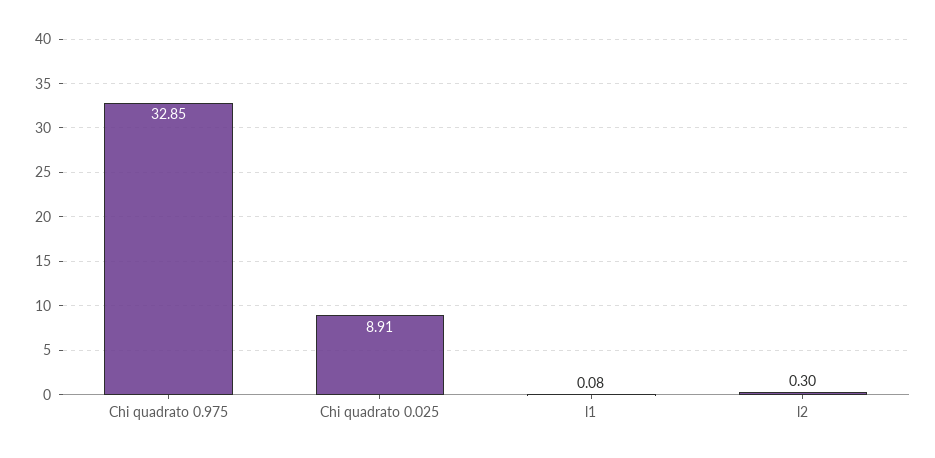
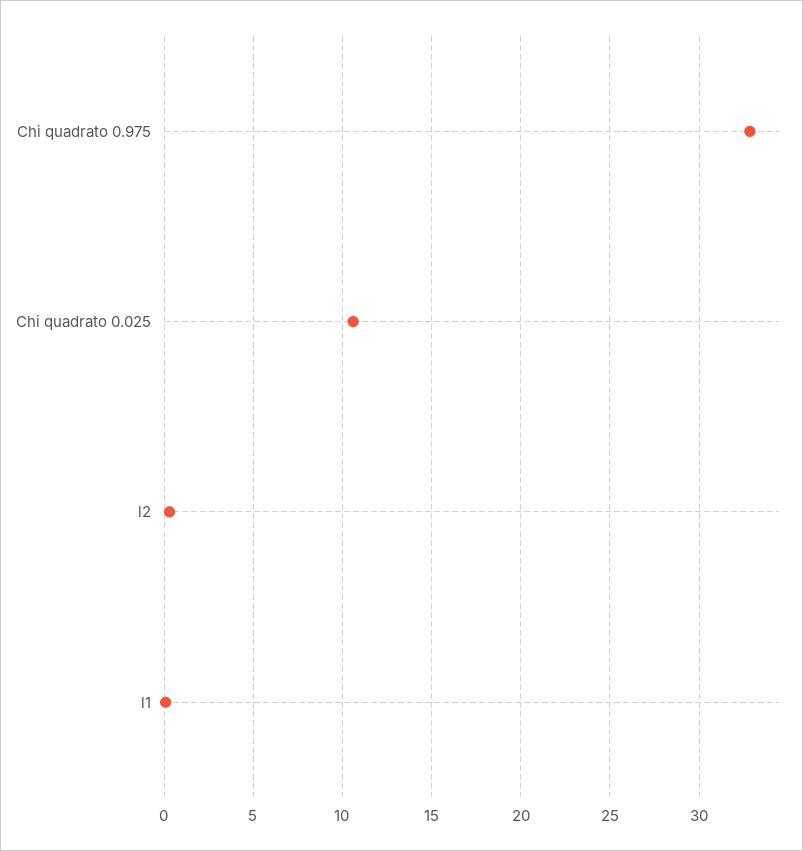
Chi quadrato 0.025: 8.91 -> 10.5

